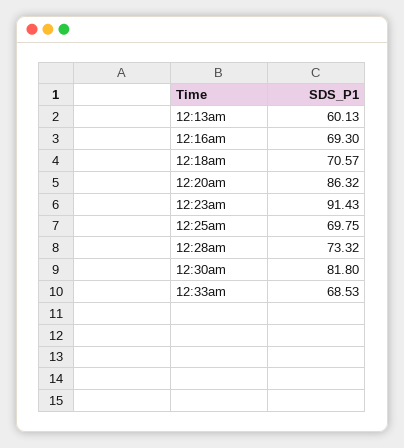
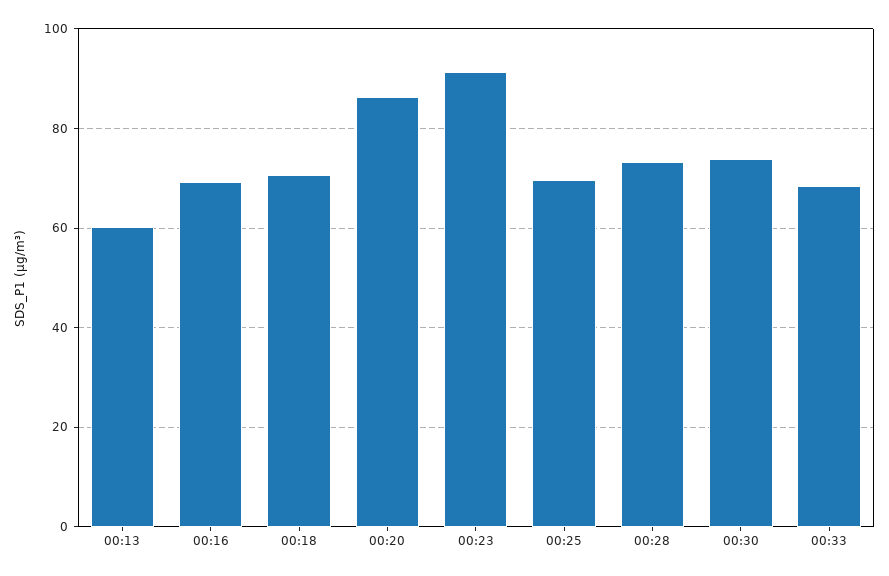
12:30am: 81.8 -> 74

